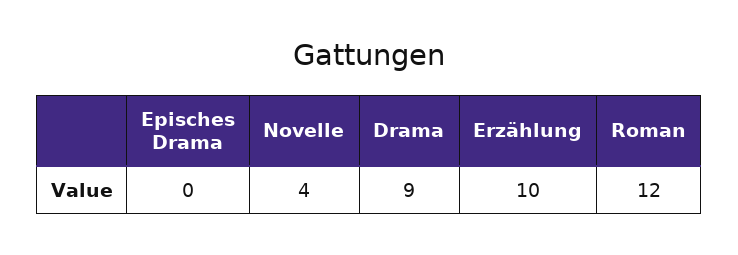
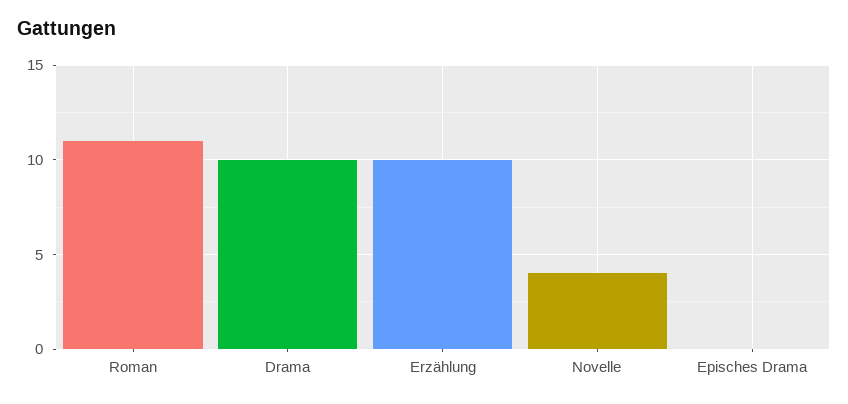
Drama: 9 -> 10
Roman: 12 -> 11

